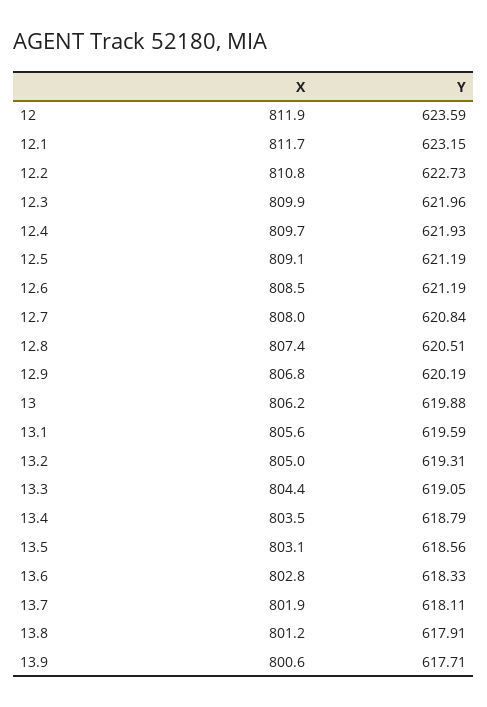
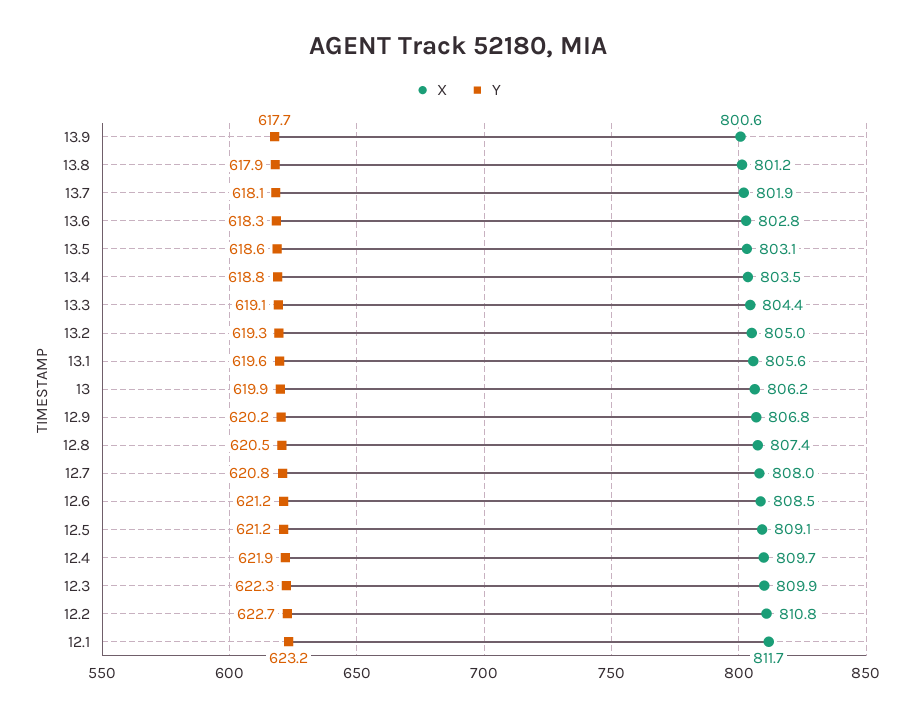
X, 12: 811.9 -> none
Y, 12: 623.59 -> none
Y, 12.3: 621.96 -> 622.3

